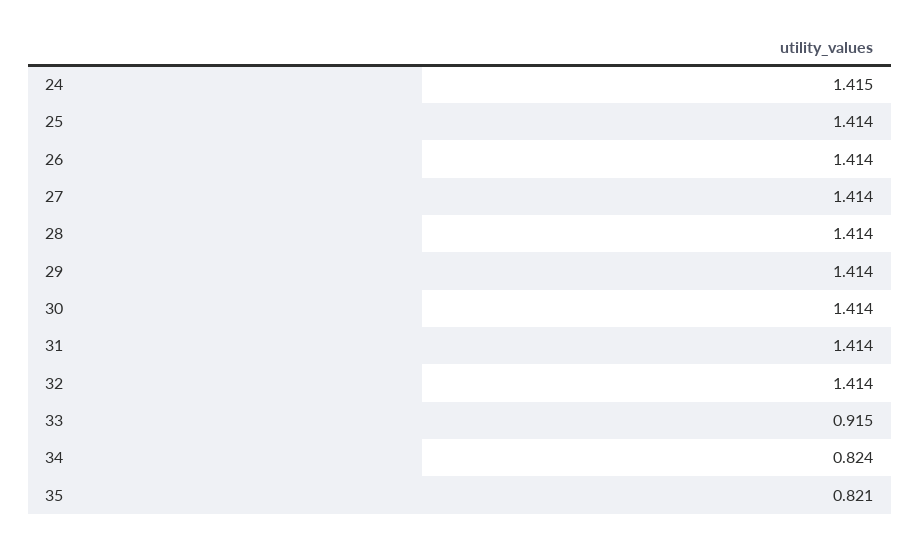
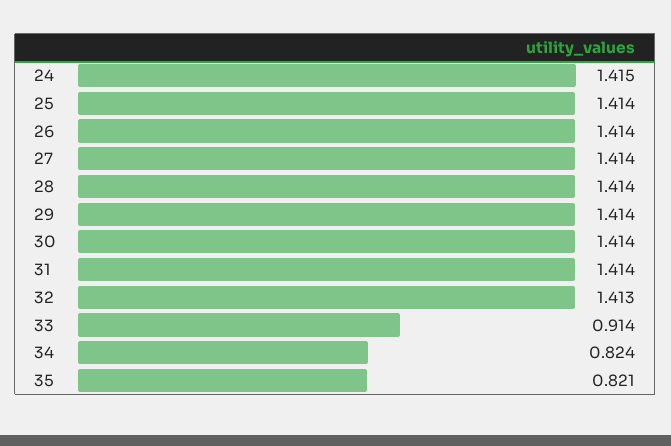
32: 1.414 -> 1.413
33: 0.915 -> 0.914

